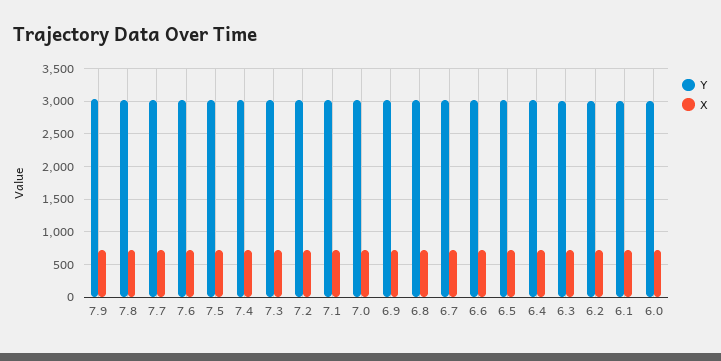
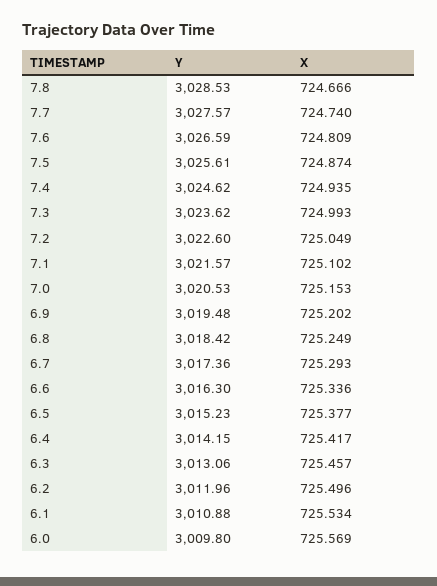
Y, 7.9: 3000 -> none
X, 7.9: 700 -> none

